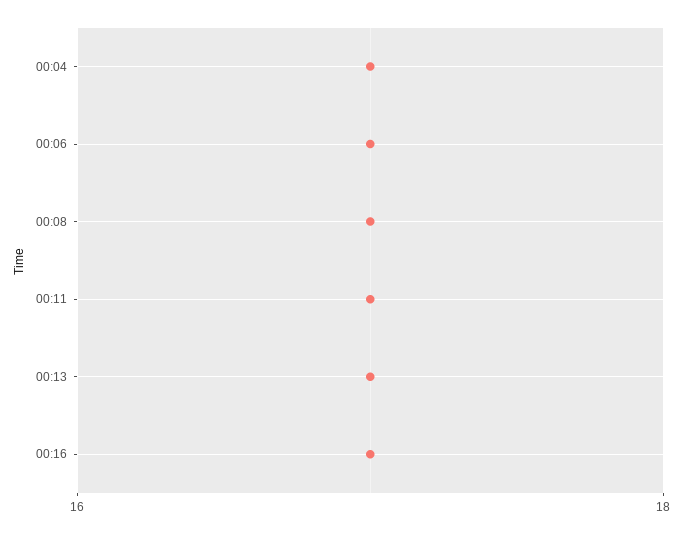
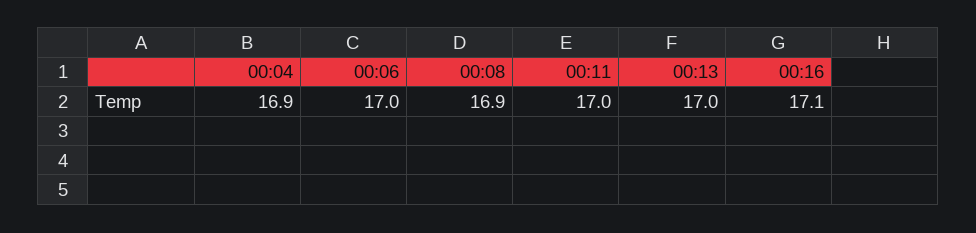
00:04: 17 -> 16.9
00:08: 17 -> 16.9
00:16: 17 -> 17.1

